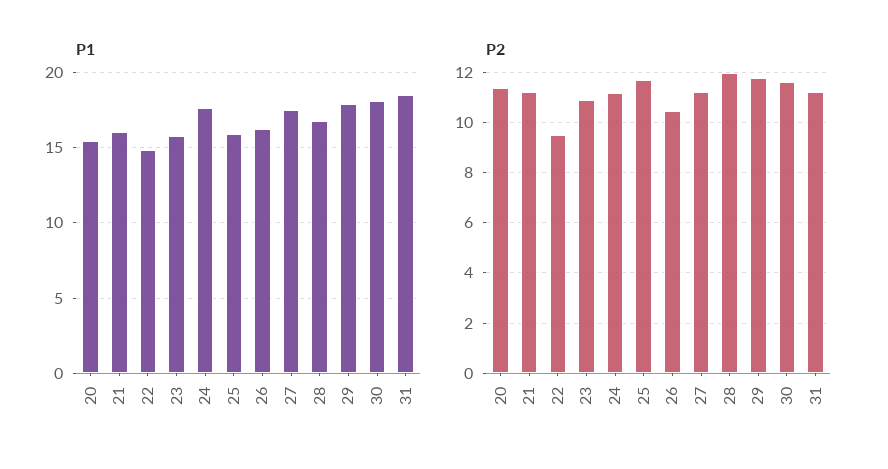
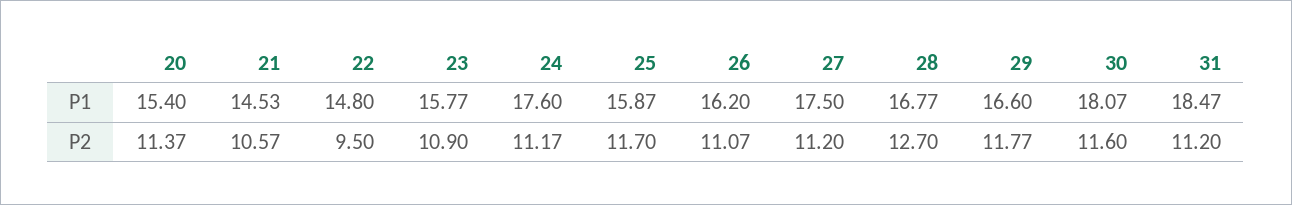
P1, 21: 16 -> 14.53
P1, 29: 18 -> 16.6
P2, 21: 11.25 -> 10.57
P2, 26: 10.5 -> 11.07
P2, 28: 12 -> 12.7

